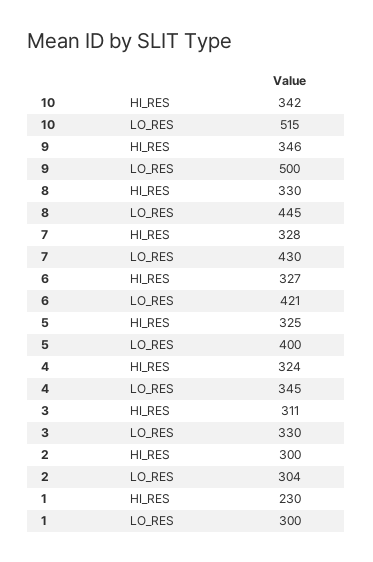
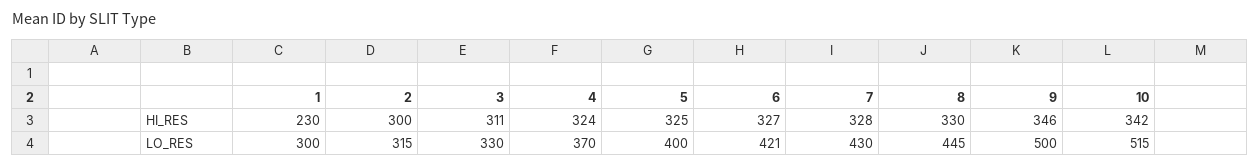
4, LO_RES: 345 -> 370
2, LO_RES: 304 -> 315

